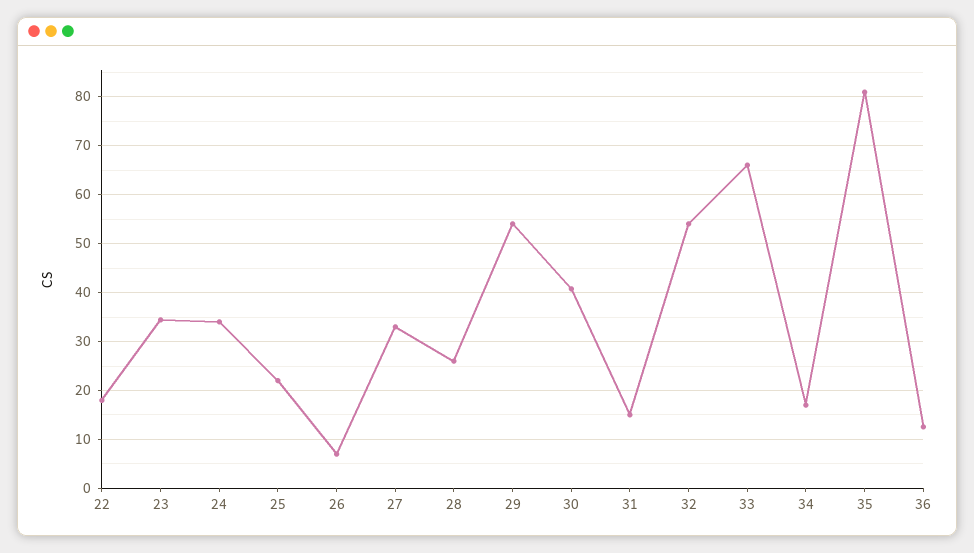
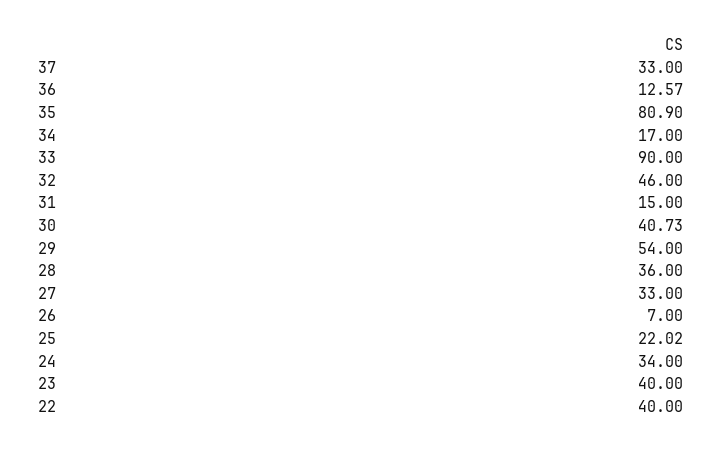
22: 18 -> 40
23: 34 -> 40
28: 26 -> 36
32: 54 -> 46
33: 66 -> 90
37: none -> 33

